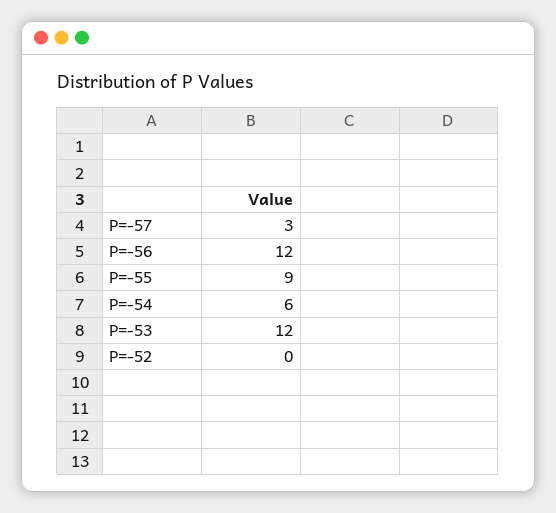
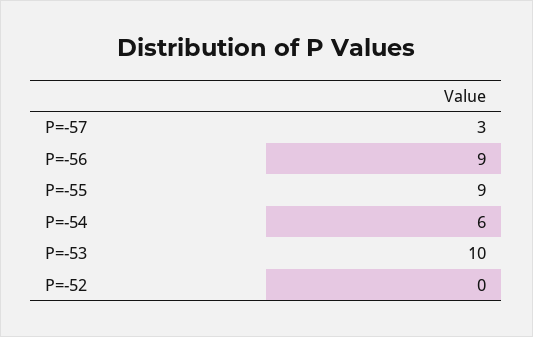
P=-56: 12 -> 9
P=-53: 12 -> 10

